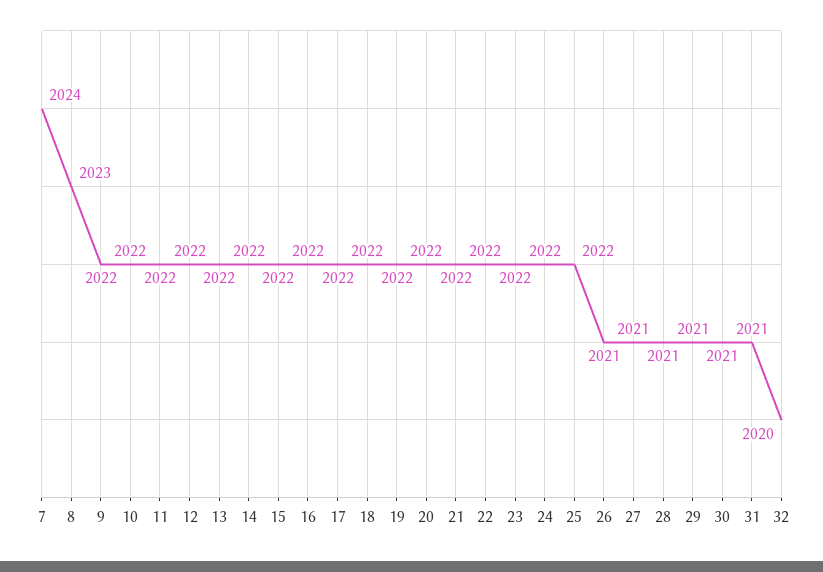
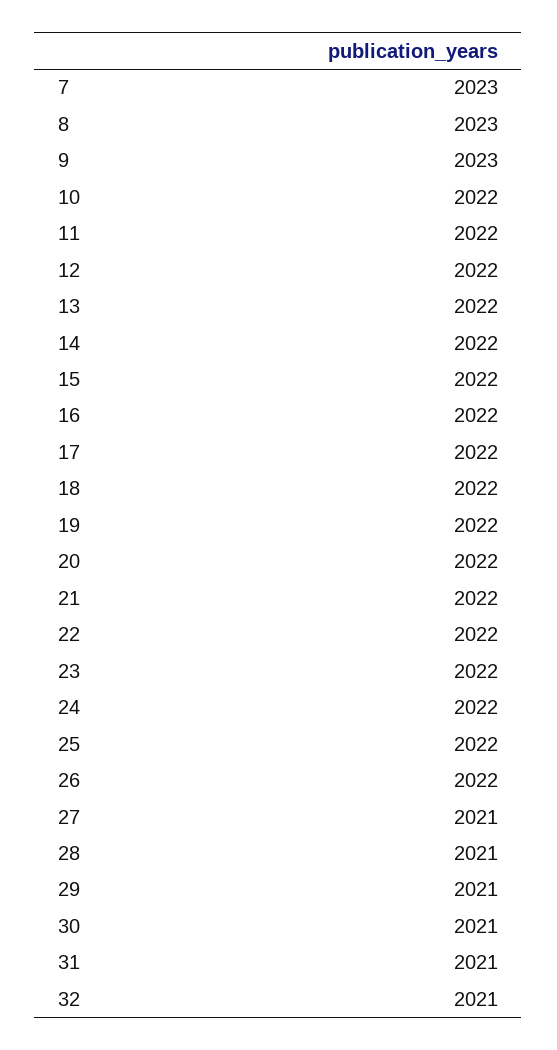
7: 2024 -> 2023
9: 2022 -> 2023
26: 2021 -> 2022
32: 2020 -> 2021

